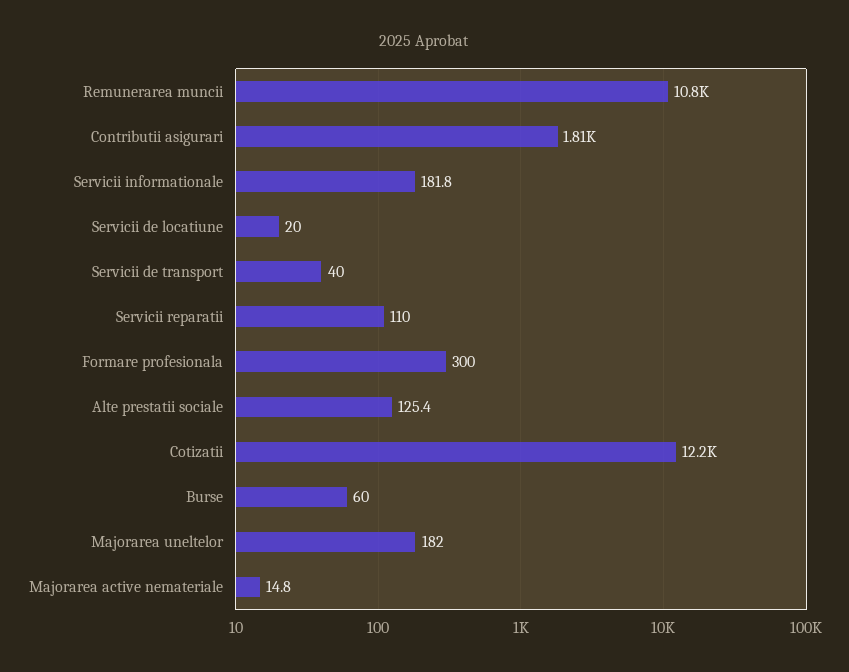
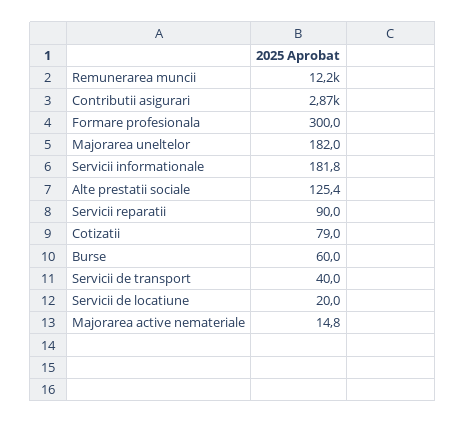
Remunerarea muncii: 10800 -> 12200
Contributii asigurari: 1810 -> 2870
Servicii reparatii: 110 -> 90
Cotizatii: 12200 -> 79

